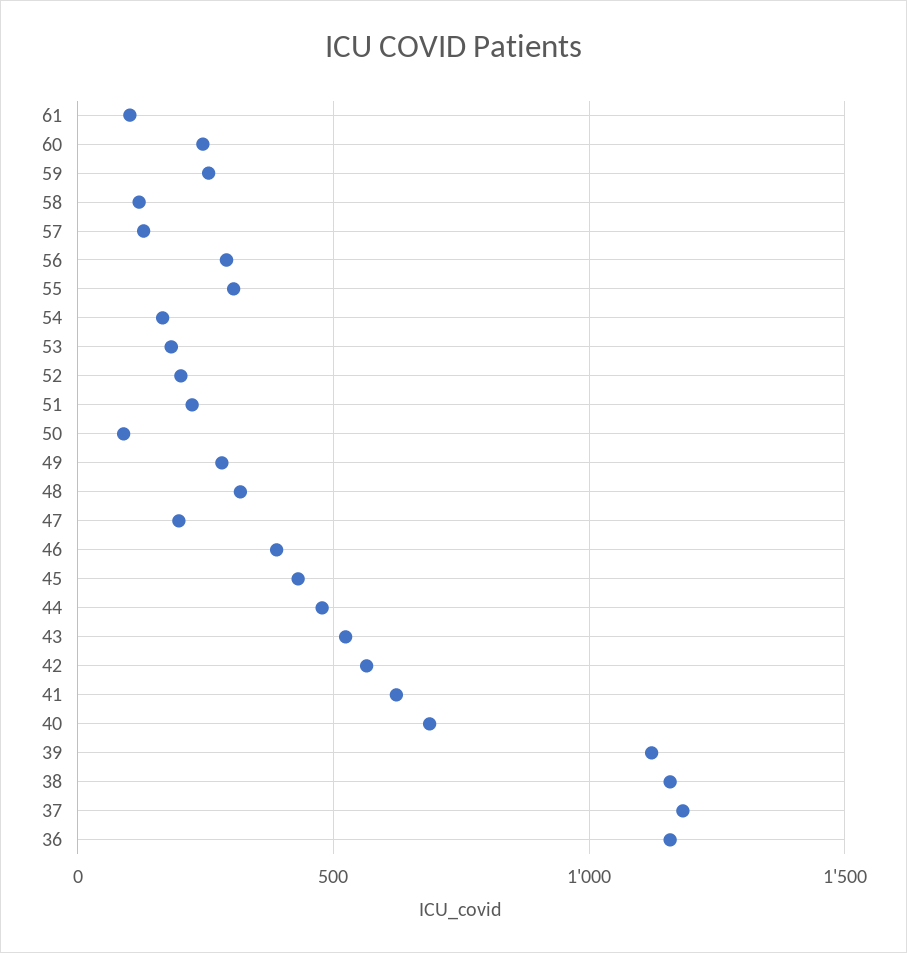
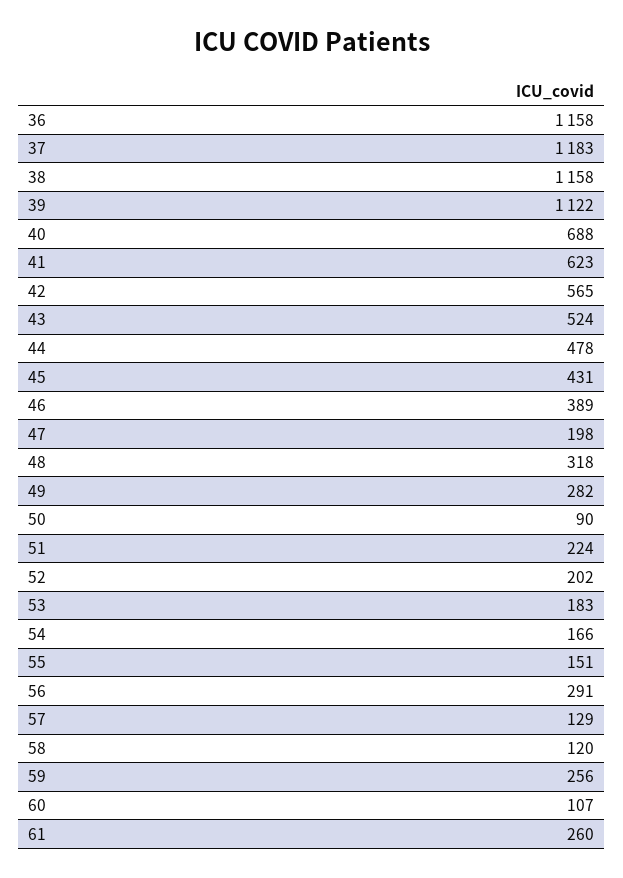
61: 100 -> 260
60: 250 -> 107
55: 300 -> 151

